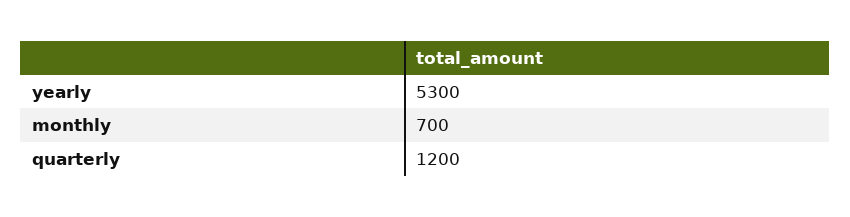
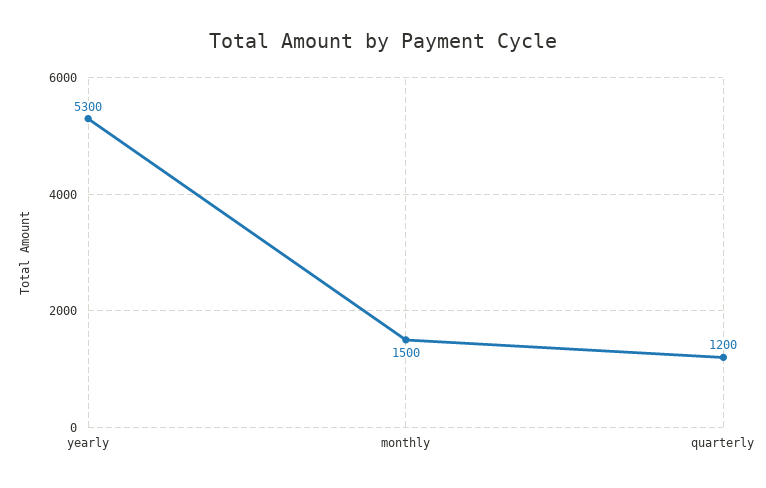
monthly: 700 -> 1500

